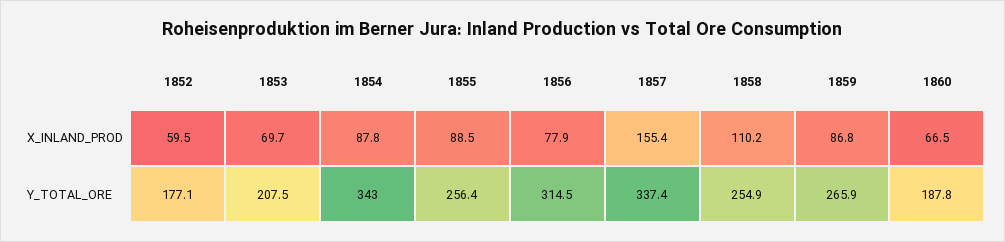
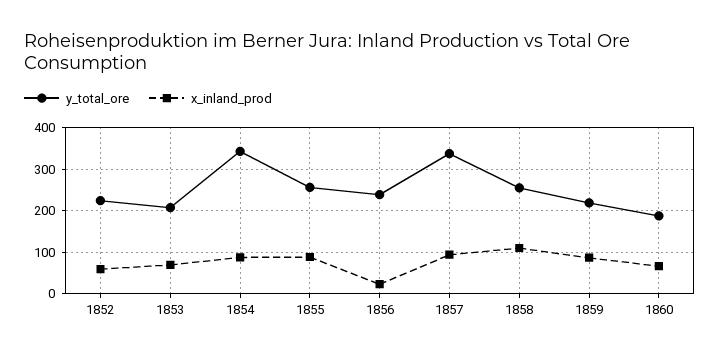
X_INLAND_PROD, 1856: 77.9 -> 20
X_INLAND_PROD, 1857: 155.4 -> 100
Y_TOTAL_ORE, 1852: 177.1 -> 220
Y_TOTAL_ORE, 1856: 314.5 -> 240
Y_TOTAL_ORE, 1859: 265.9 -> 220

